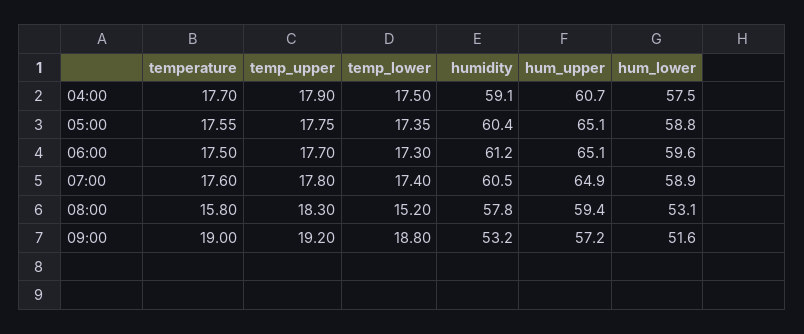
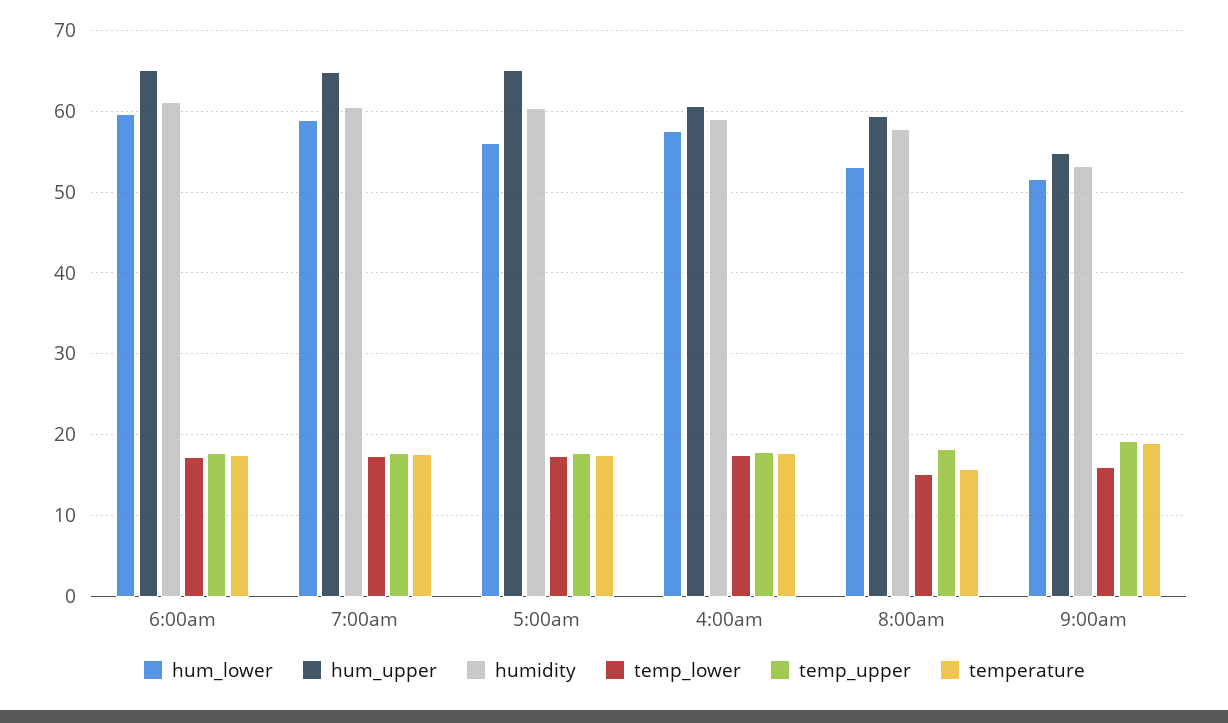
hum_lower, 05:00: 58.8 -> 56
temp_lower, 09:00: 18.8 -> 16
hum_upper, 09:00: 57.2 -> 55

